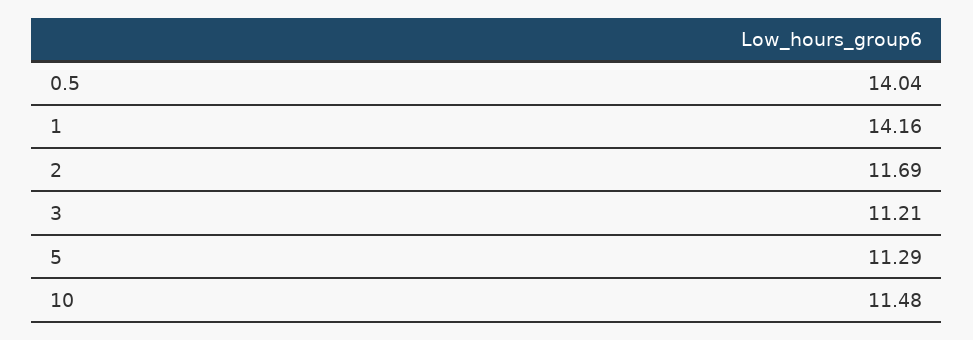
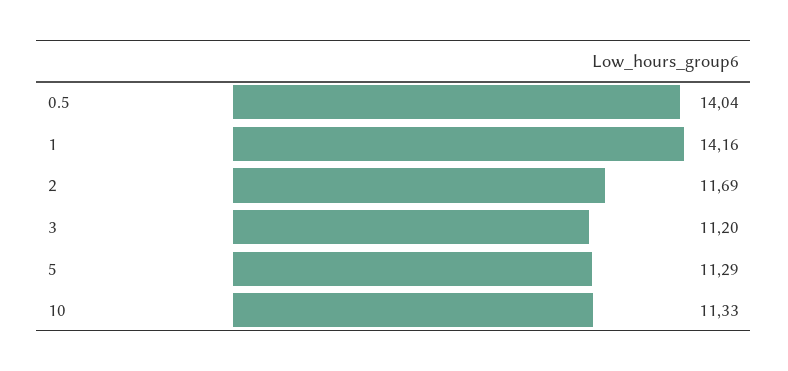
3: 11.21 -> 11.2
10: 11.48 -> 11.33

